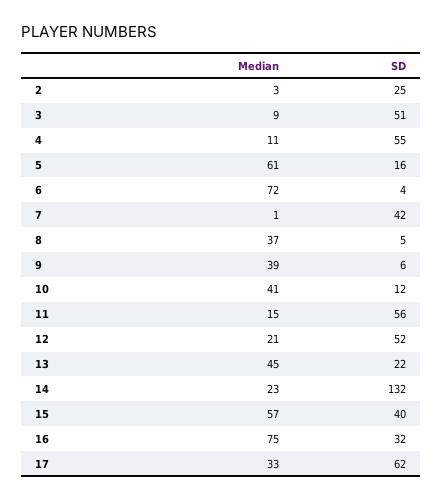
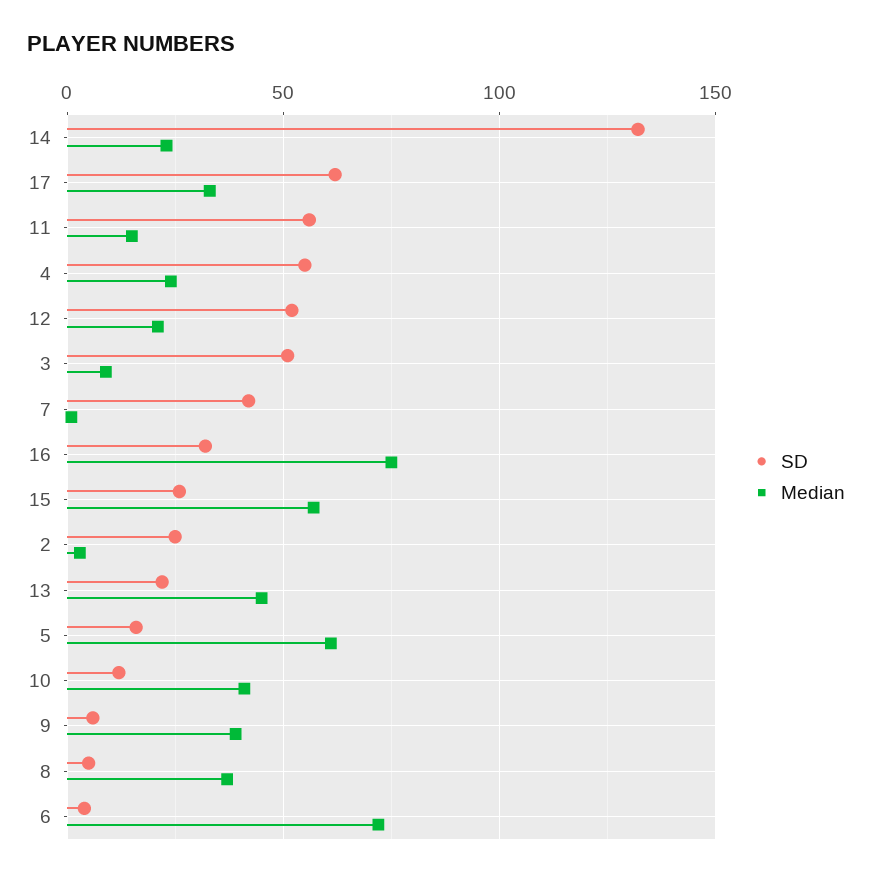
Median, 4: 11 -> 25
SD, 15: 40 -> 25

